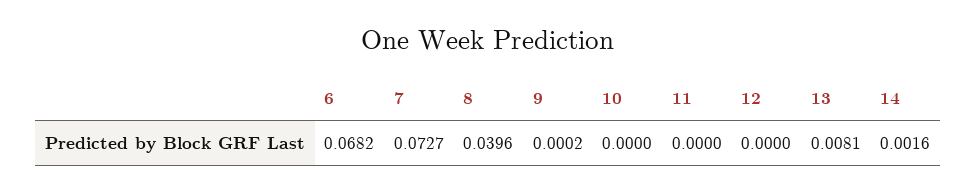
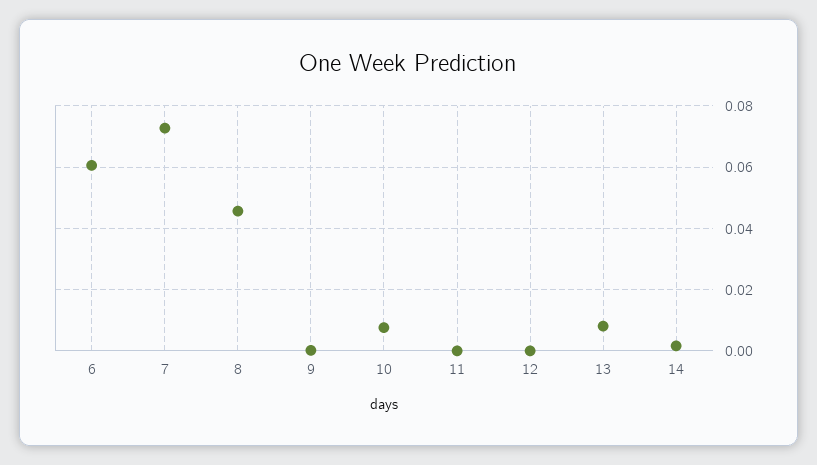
6: 0.0682 -> 0.06
8: 0.0396 -> 0.046
10: 0 -> 0.008

